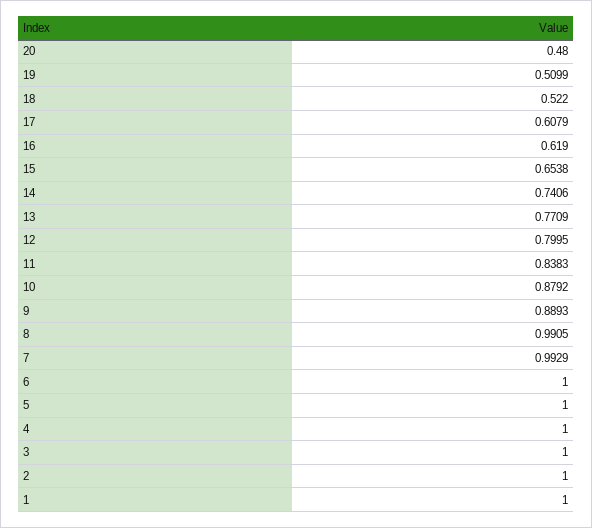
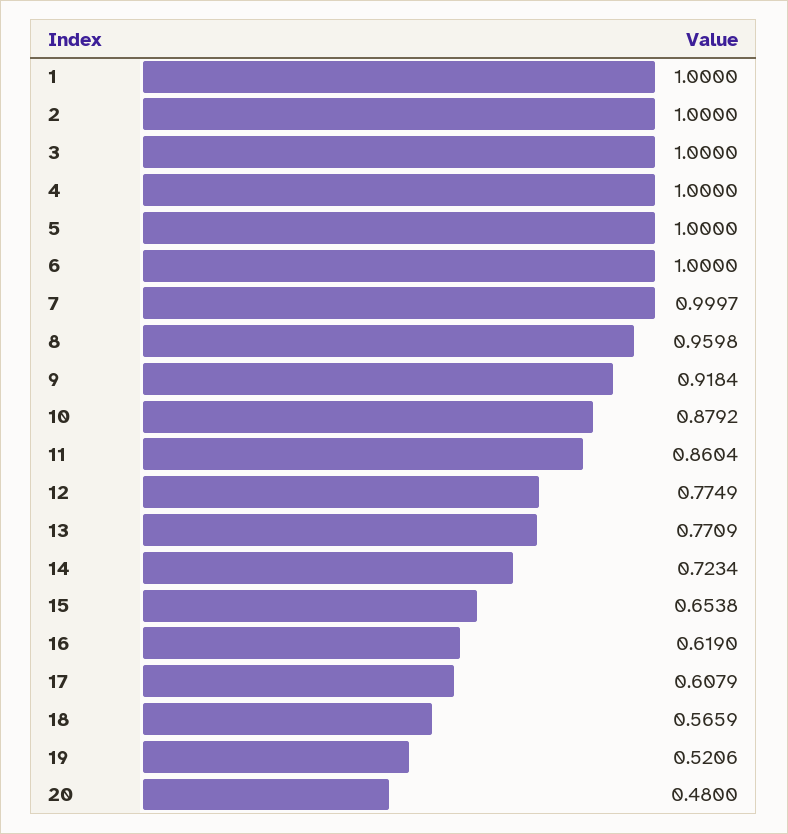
19: 0.5099 -> 0.5206
18: 0.522 -> 0.5659
14: 0.7406 -> 0.7234
12: 0.7995 -> 0.7749
11: 0.8383 -> 0.8604
9: 0.8893 -> 0.9184
8: 0.9905 -> 0.9598
7: 0.9929 -> 0.9997

